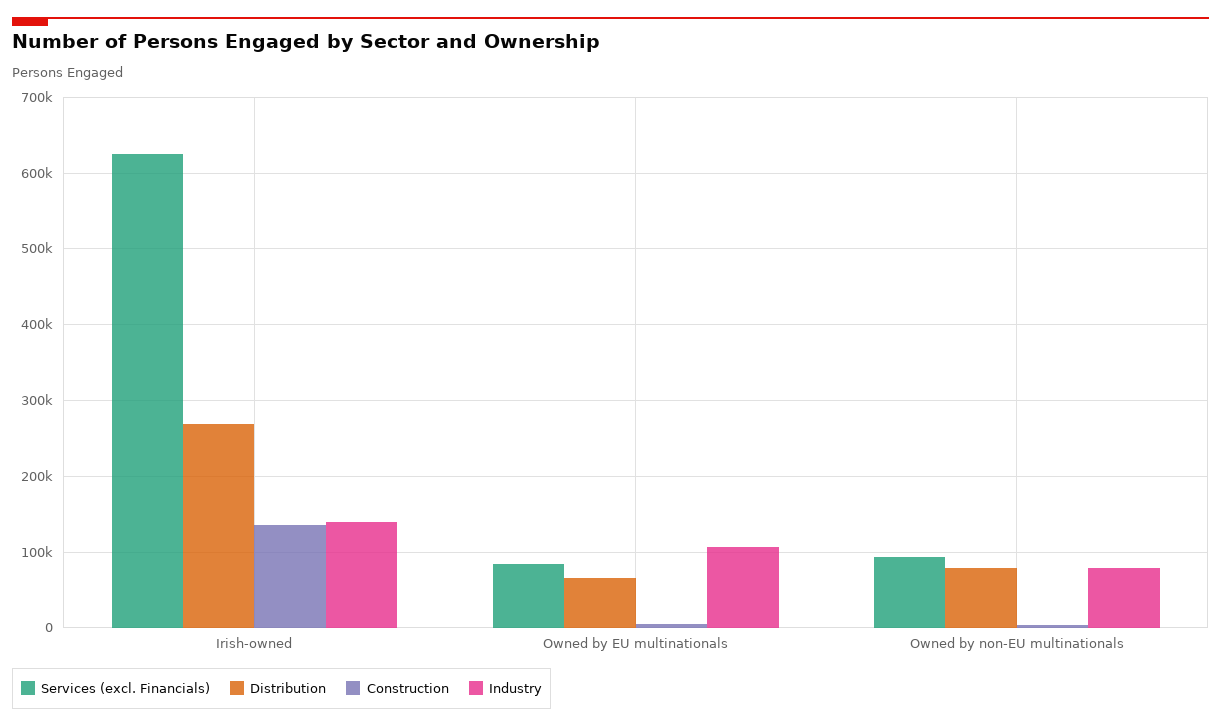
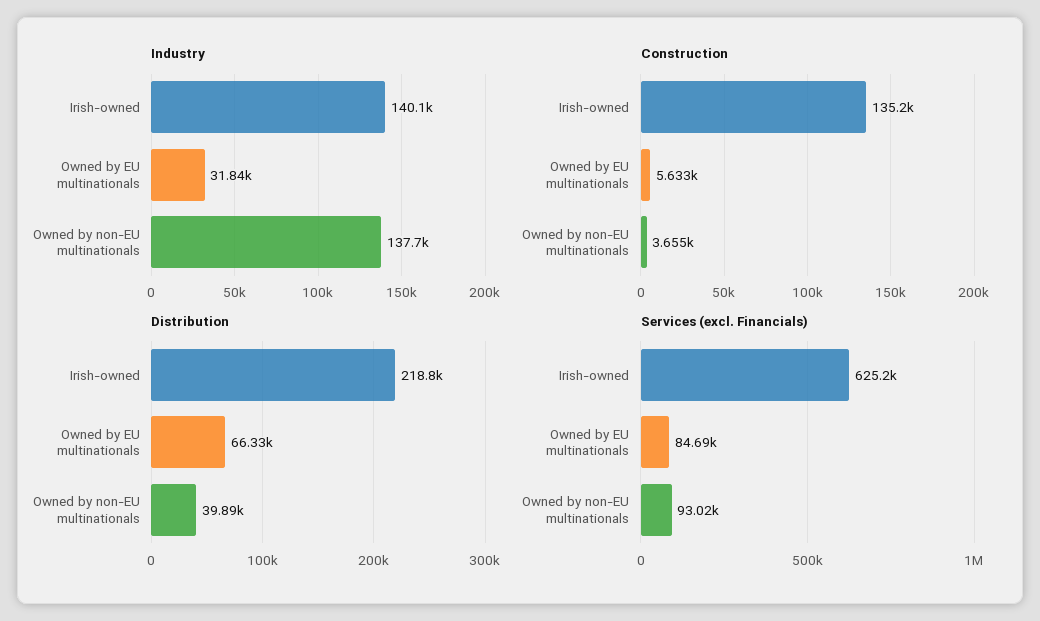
Distribution, Irish-owned: 270000 -> 218800
Industry, Owned by EU multinationals: 110000 -> 31840
Distribution, Owned by non-EU multinationals: 80000 -> 39890
Industry, Owned by non-EU multinationals: 80000 -> 137700

